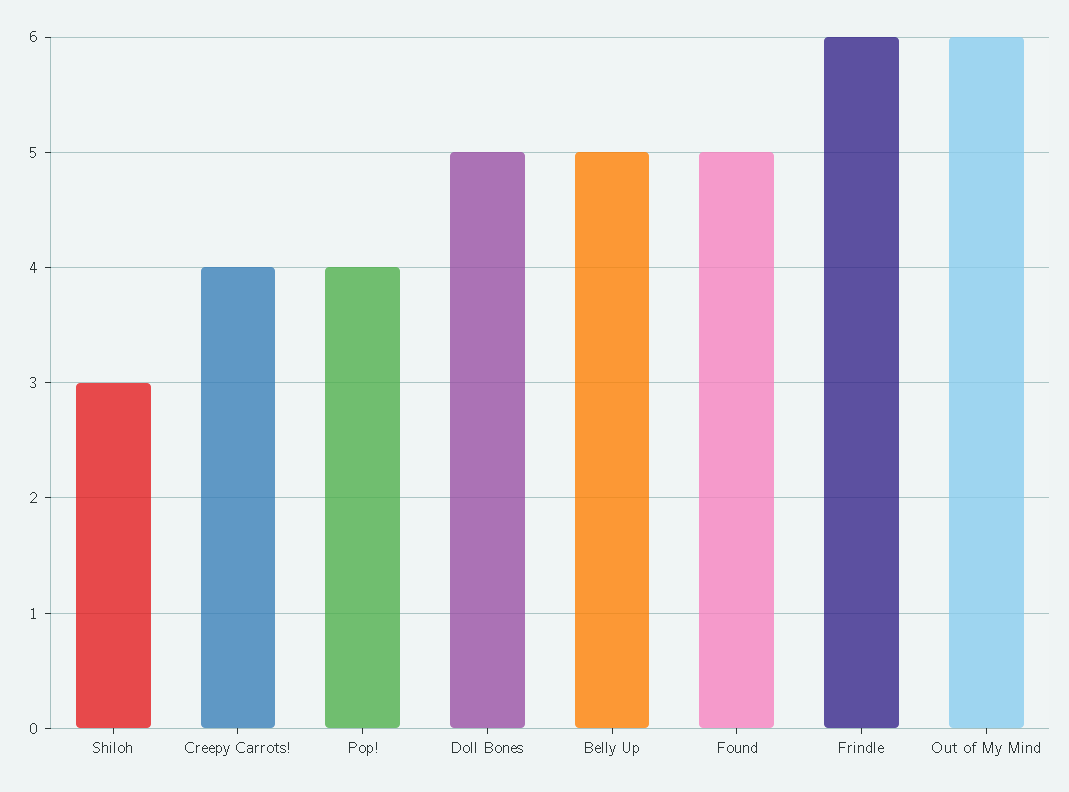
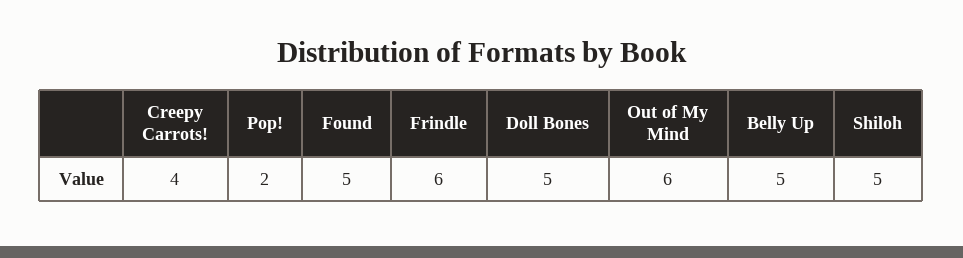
Shiloh: 3 -> 5
Pop!: 4 -> 2

